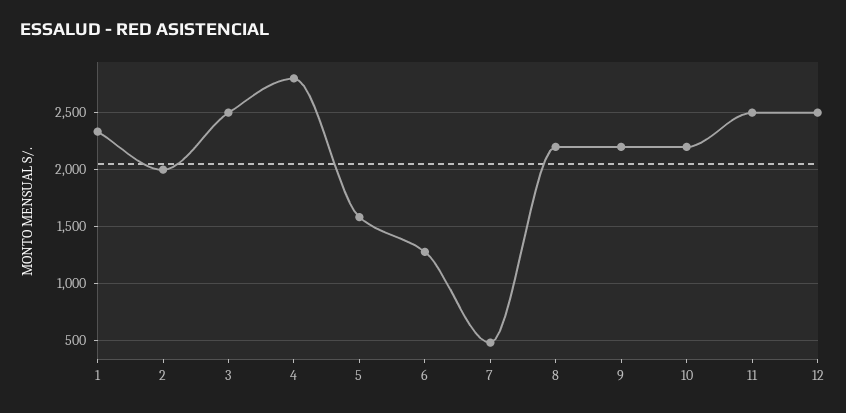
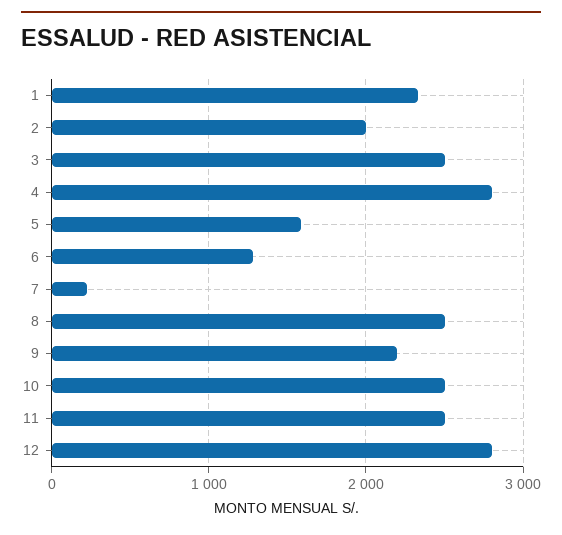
7: 500 -> 200
8: 2200 -> 2500
10: 2200 -> 2500
12: 2500 -> 2800

